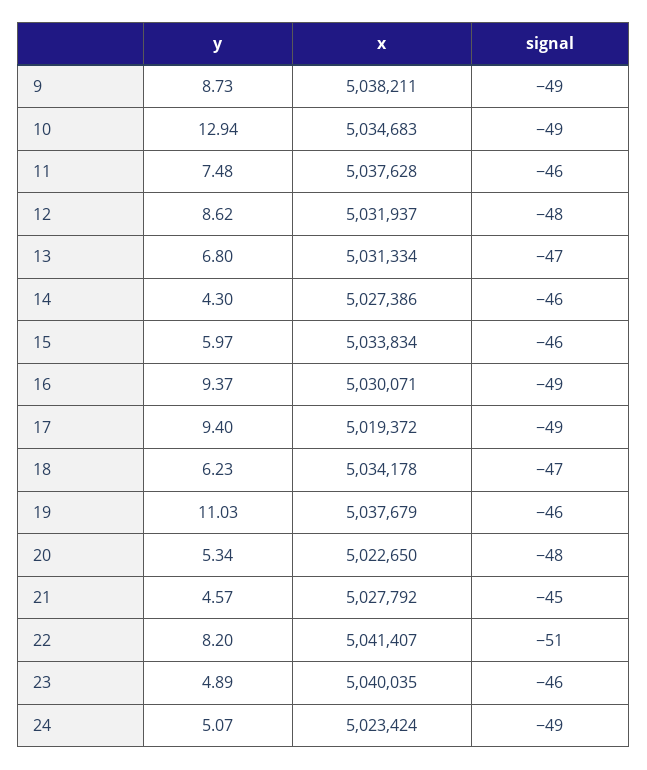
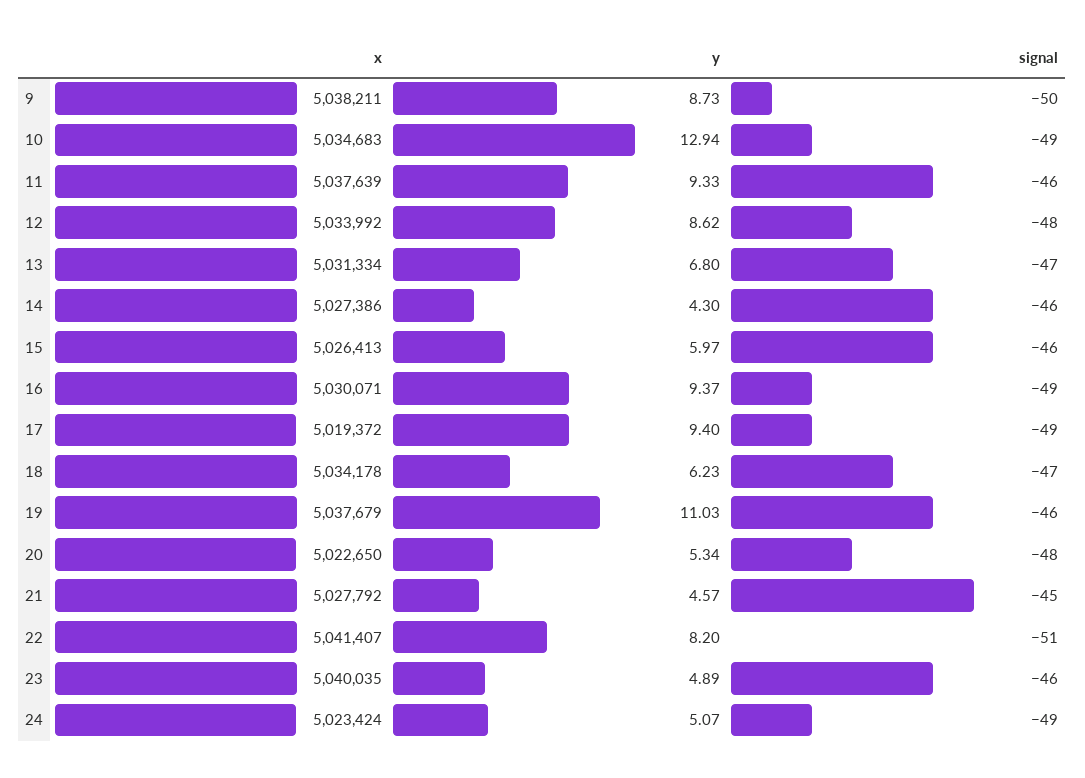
signal, 9: -49 -> -50
y, 11: 7.48 -> 9.33
x, 11: 5037628 -> 5037639
x, 12: 5031937 -> 5033992
x, 15: 5033834 -> 5026413

